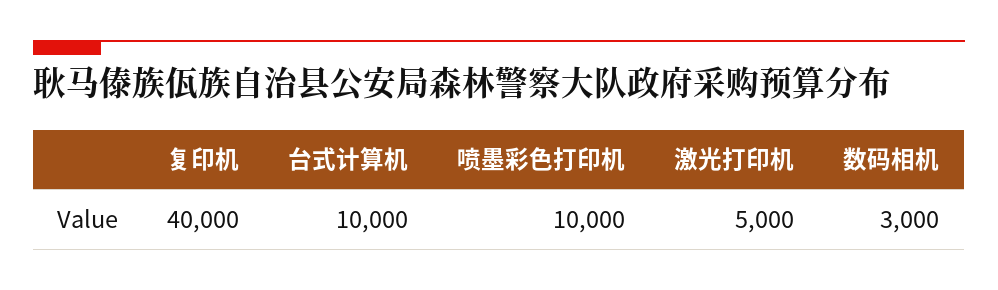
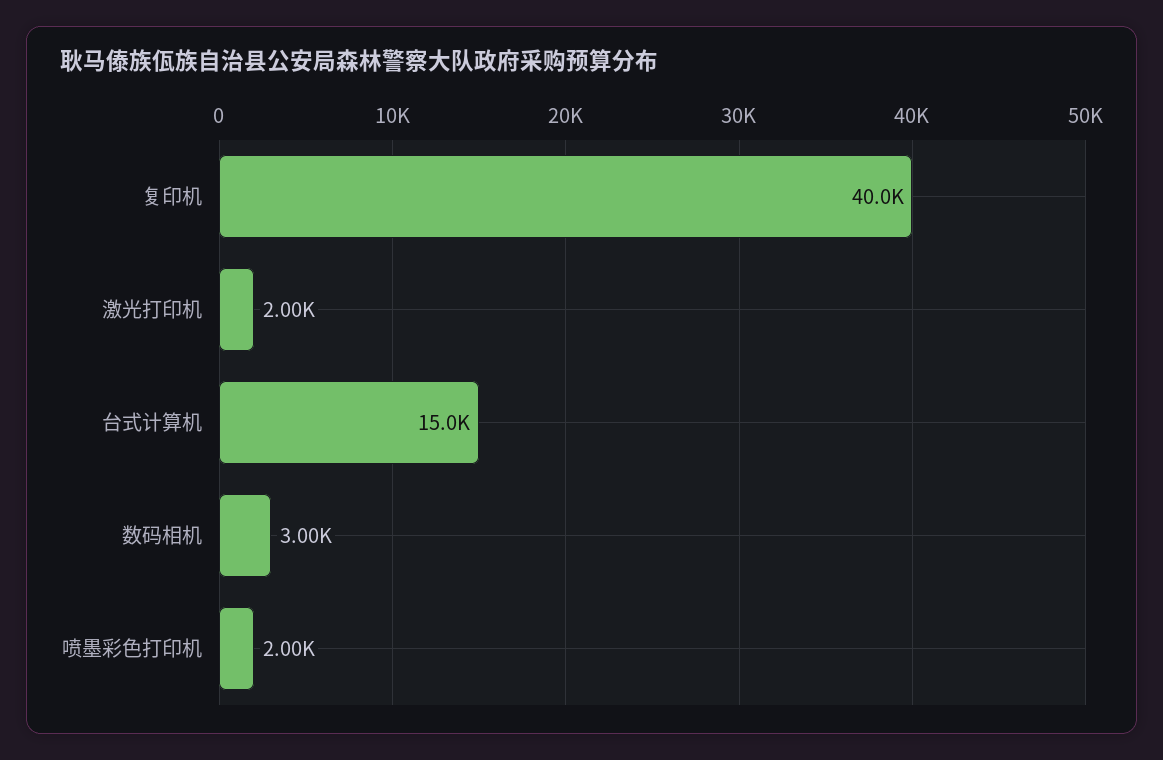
台式计算机: 10000 -> 15000
喷墨彩色打印机: 10000 -> 2000
激光打印机: 5000 -> 2000

